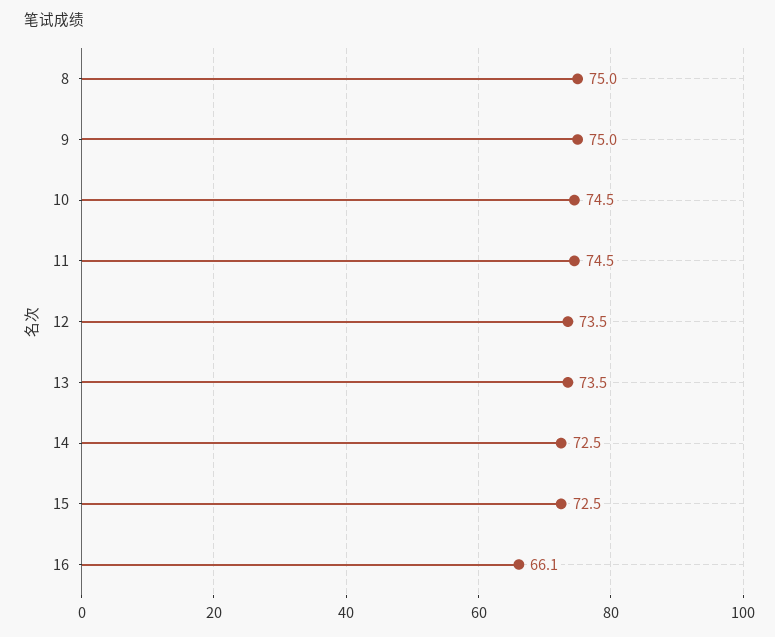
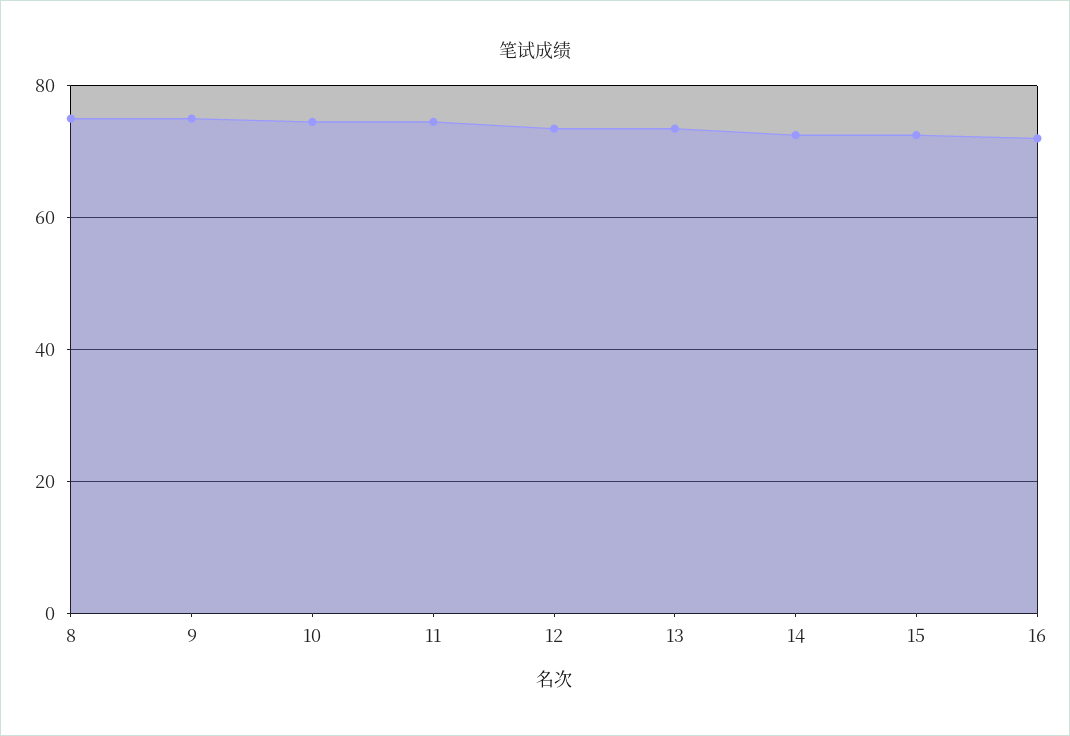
16: 66.1 -> 72

